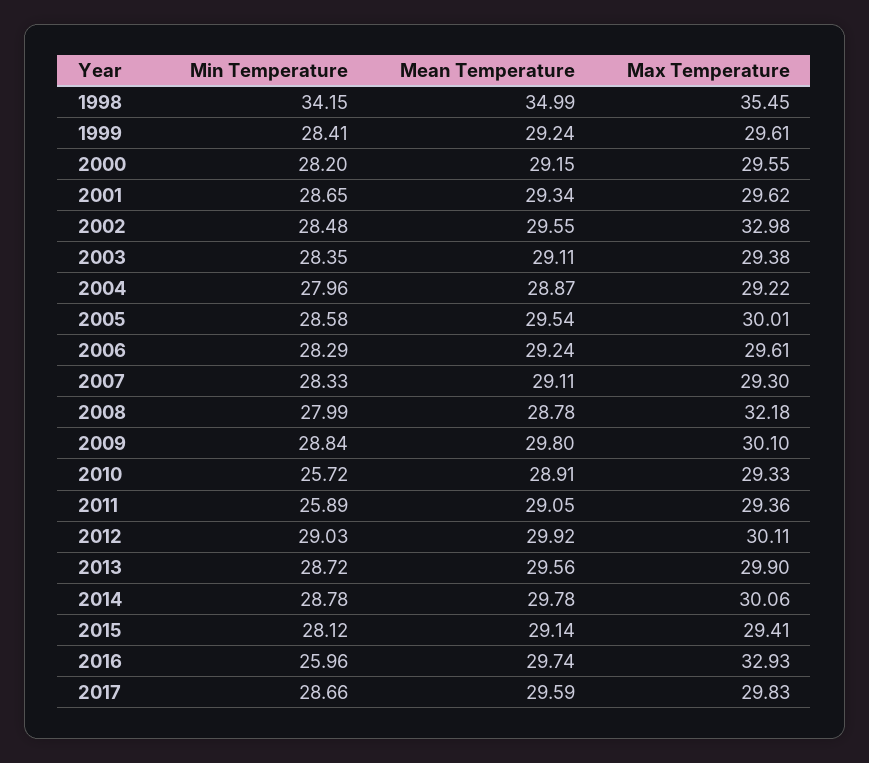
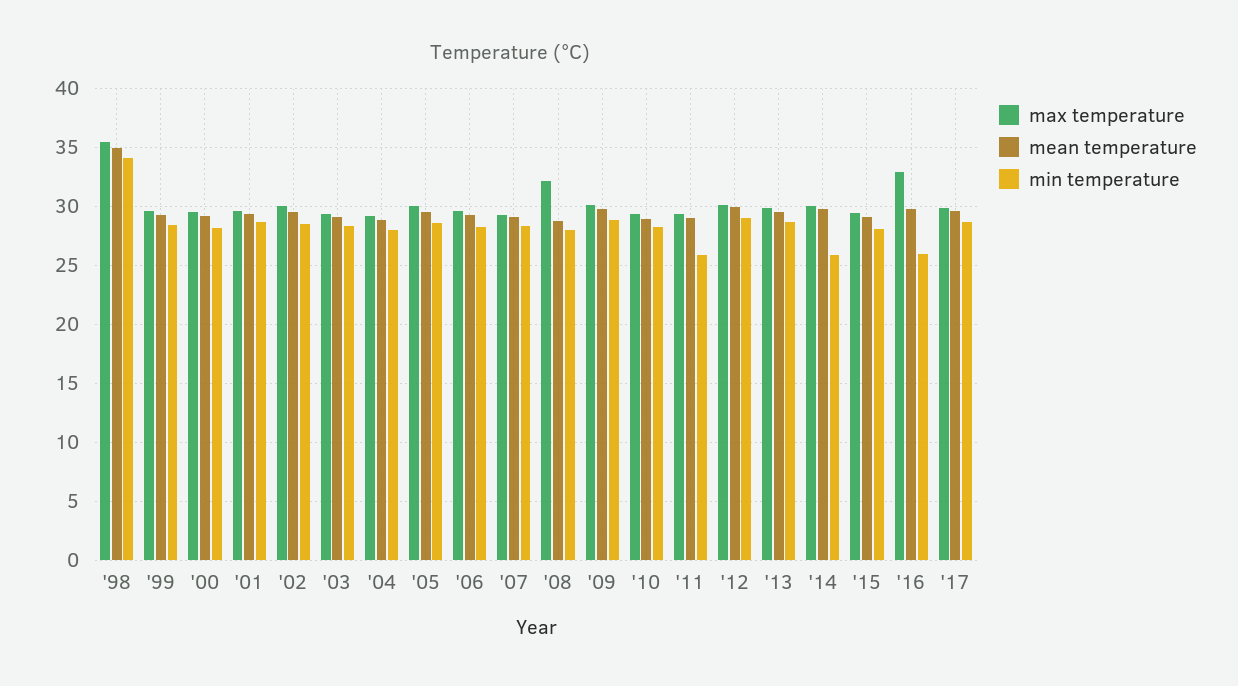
Max Temperature, 2002: 32.98 -> 30
Min Temperature, 2010: 25.72 -> 28
Min Temperature, 2014: 28.78 -> 26

